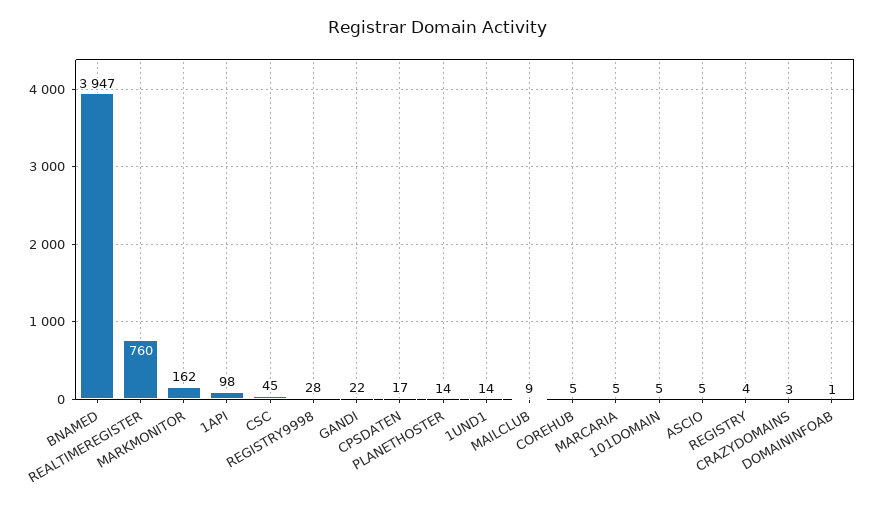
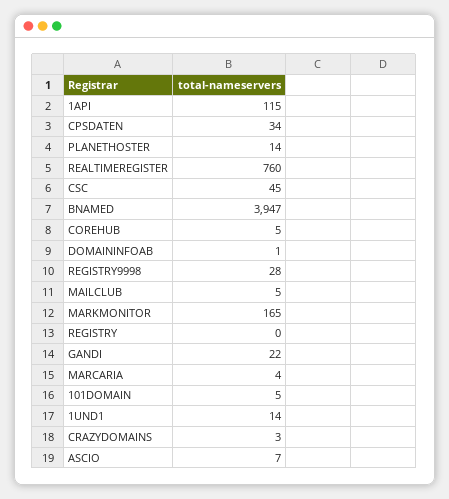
MARKMONITOR: 162 -> 165
1API: 98 -> 115
CPSDATEN: 17 -> 34
MAILCLUB: 9 -> 5
MARCARIA: 5 -> 4
ASCIO: 5 -> 7
REGISTRY: 4 -> 0

